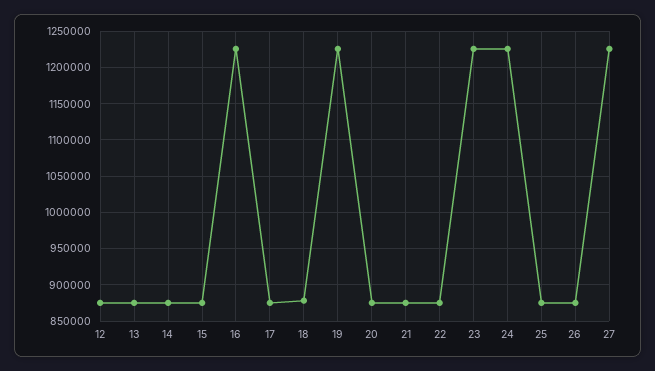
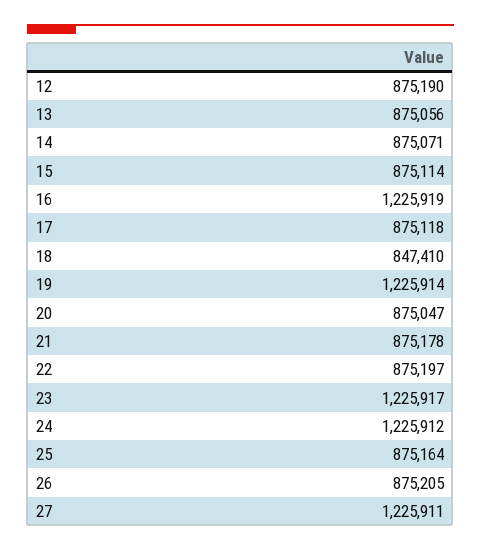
18: 880000 -> 847410

